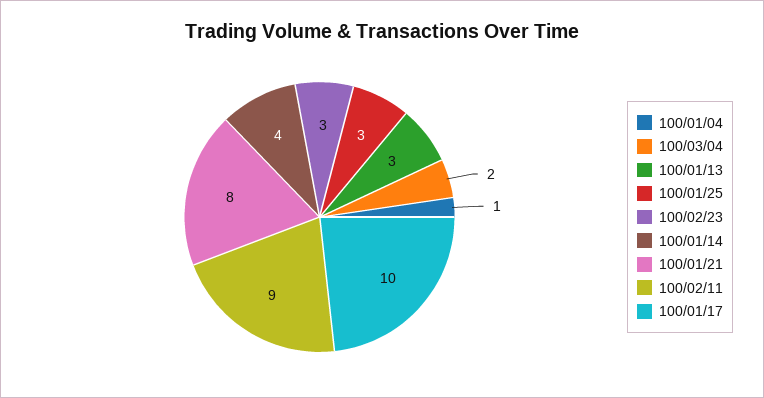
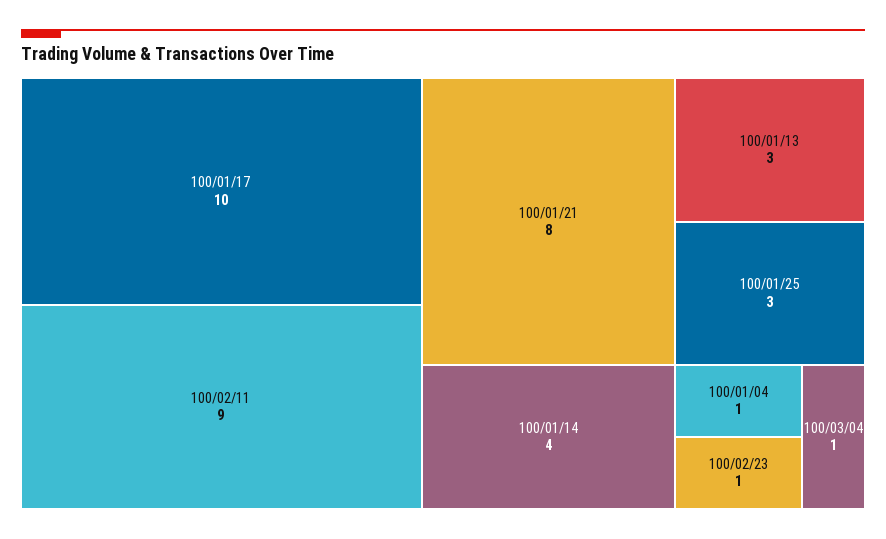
100/03/04: 2 -> 1
100/02/23: 3 -> 1

